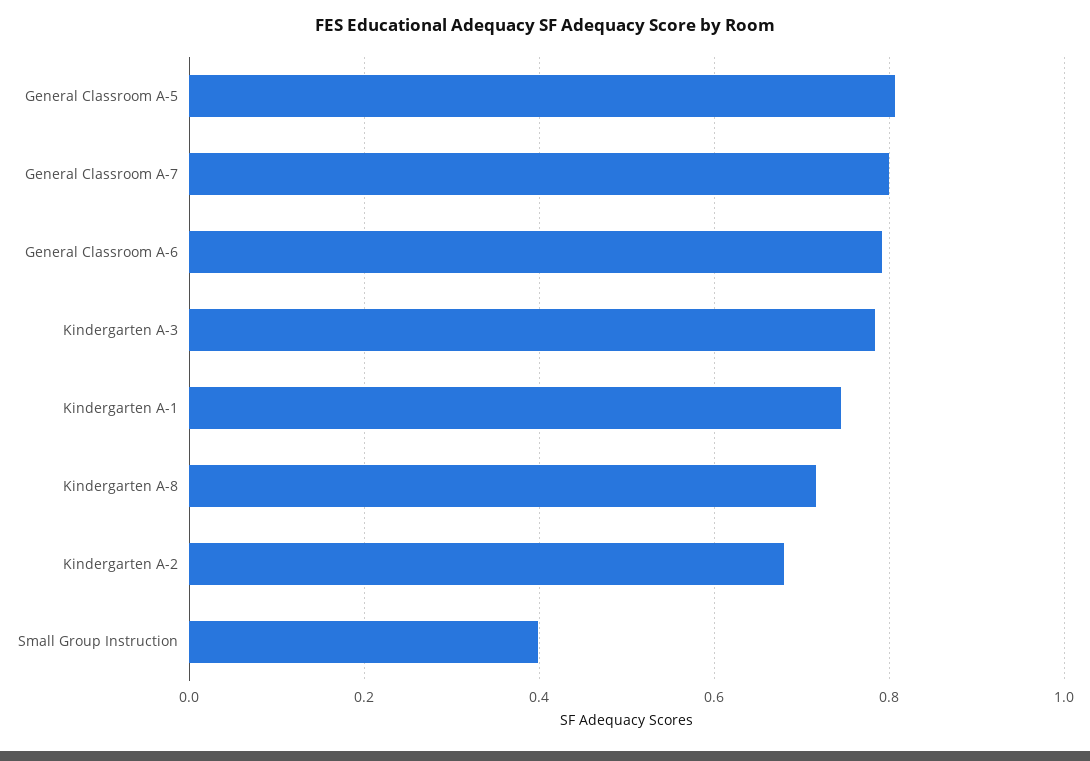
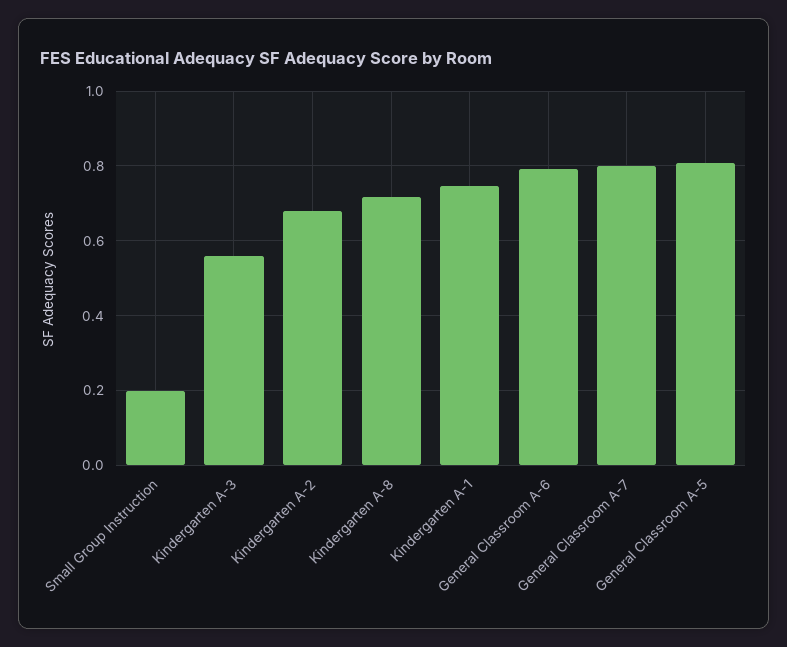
Kindergarten A-3: 0.78 -> 0.56
Small Group Instruction: 0.4 -> 0.2

